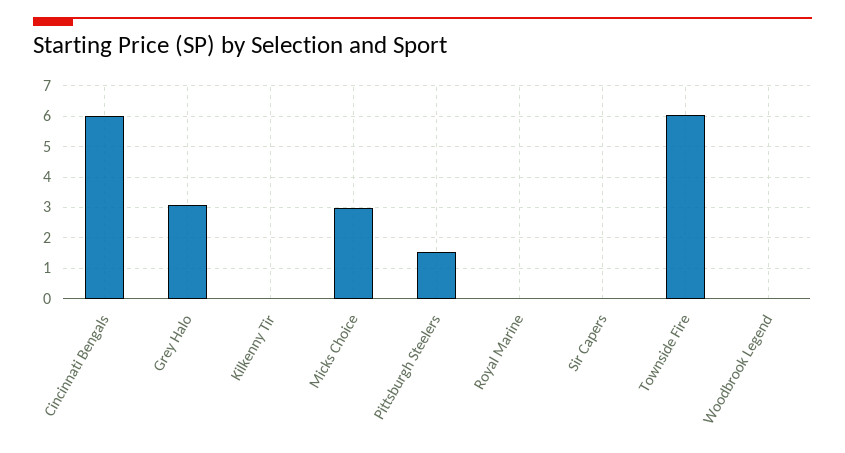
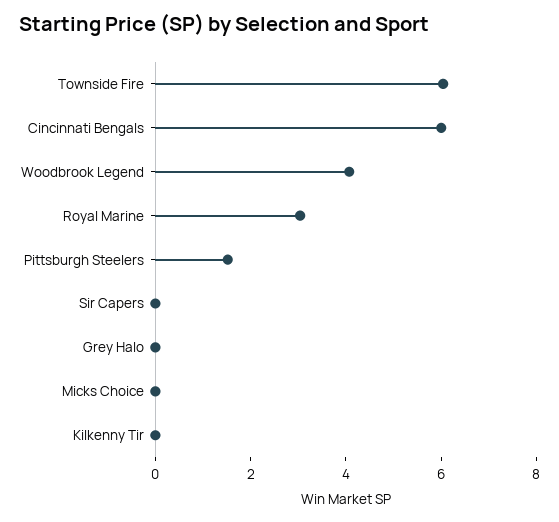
Grey Halo: 3 -> 0
Micks Choice: 3 -> 0
Royal Marine: 0 -> 3
Woodbrook Legend: 0 -> 4

